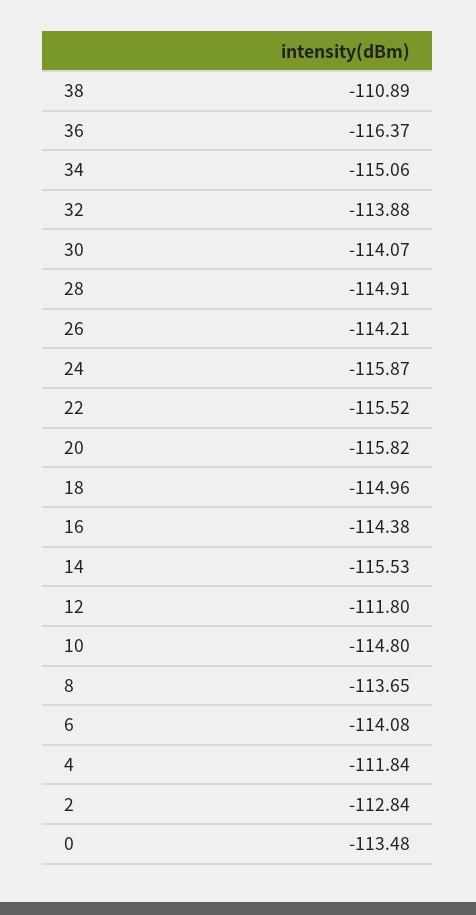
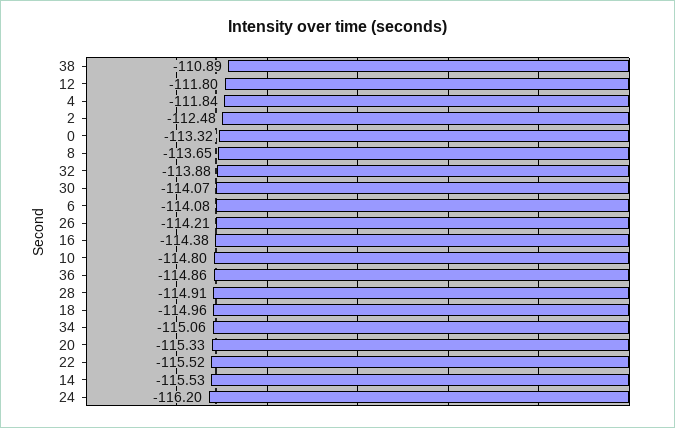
36: -116.37 -> -114.86
24: -115.87 -> -116.2
20: -115.82 -> -115.33
2: -112.84 -> -112.48
0: -113.48 -> -113.32

